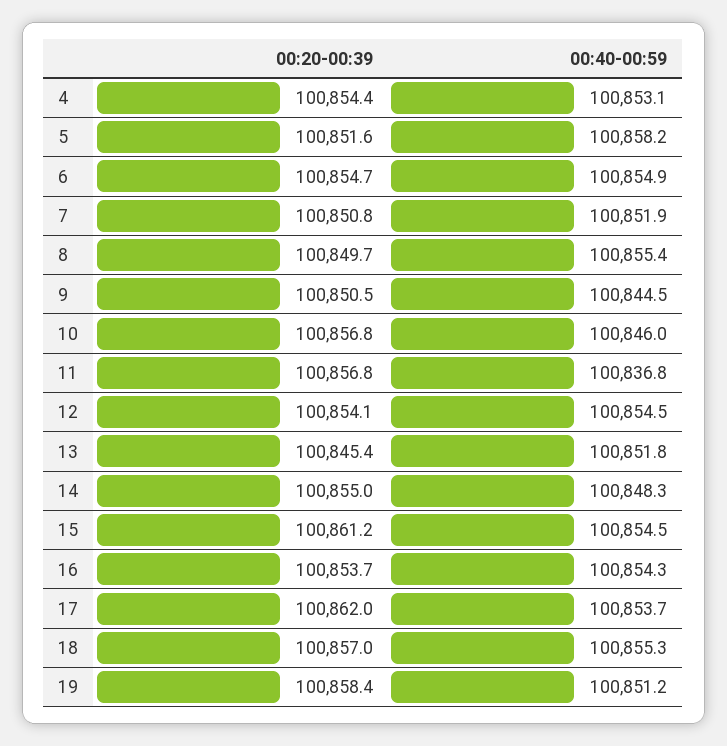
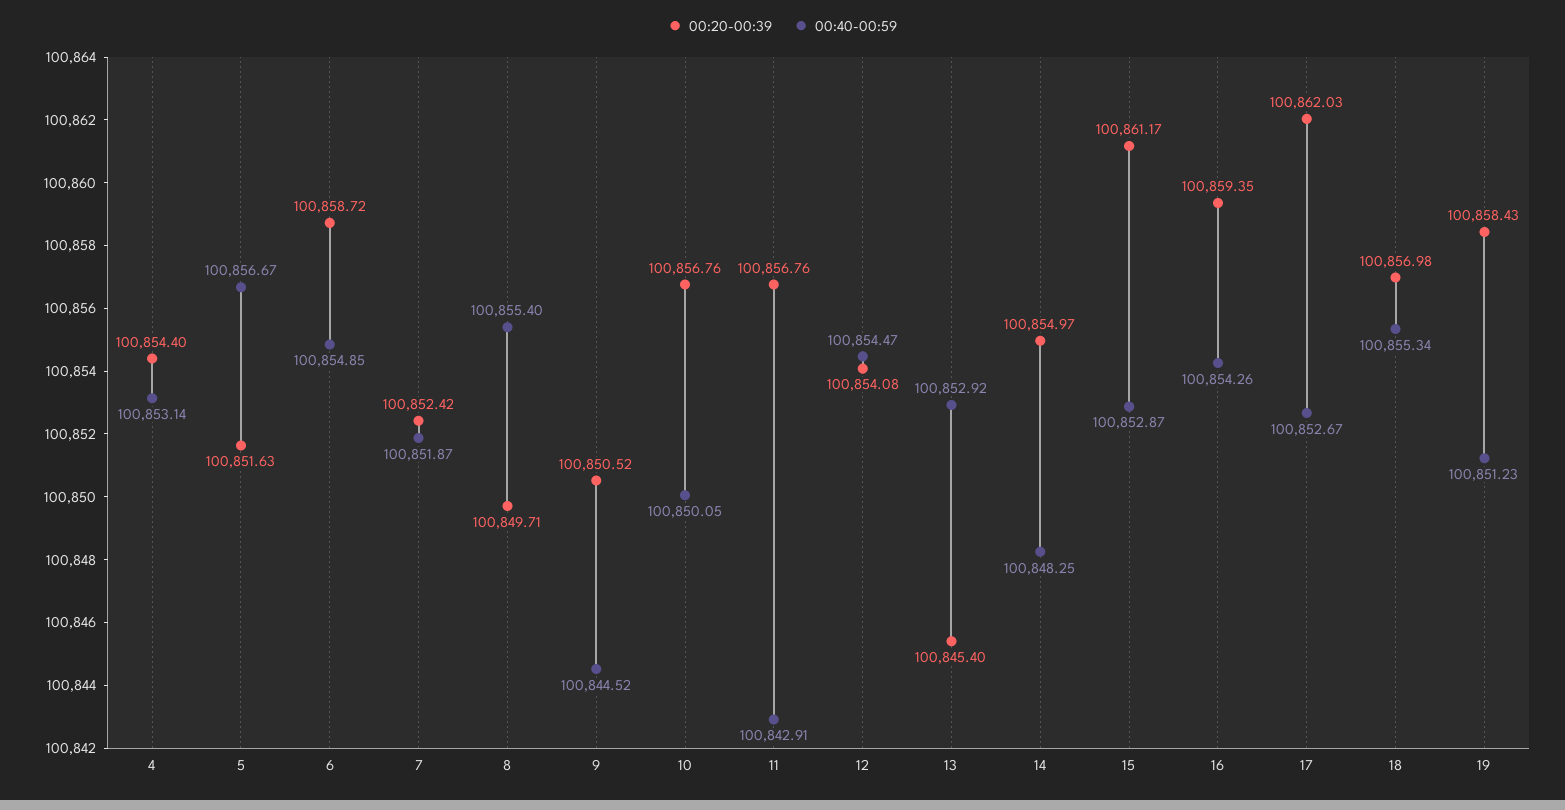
00:40-00:59, 5: 100858.2 -> 100856.67
00:20-00:39, 6: 100854.7 -> 100858.72
00:20-00:39, 7: 100850.8 -> 100852.42
00:40-00:59, 10: 100846 -> 100850.05
00:40-00:59, 11: 100836.8 -> 100842.91
00:40-00:59, 13: 100851.8 -> 100852.92
00:40-00:59, 15: 100854.5 -> 100852.87
00:20-00:39, 16: 100853.7 -> 100859.35
00:40-00:59, 17: 100853.7 -> 100852.67

